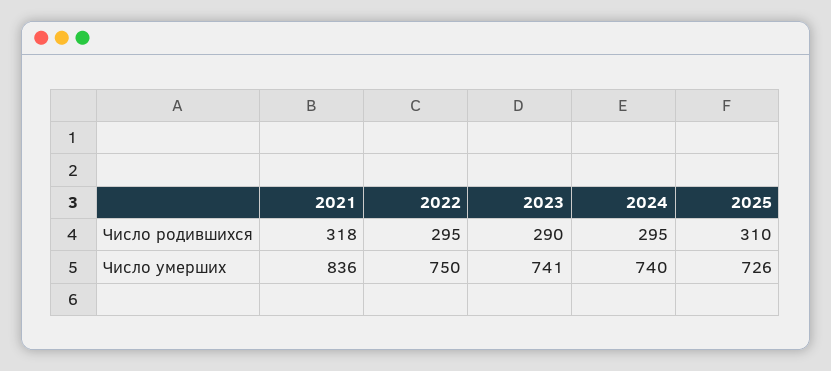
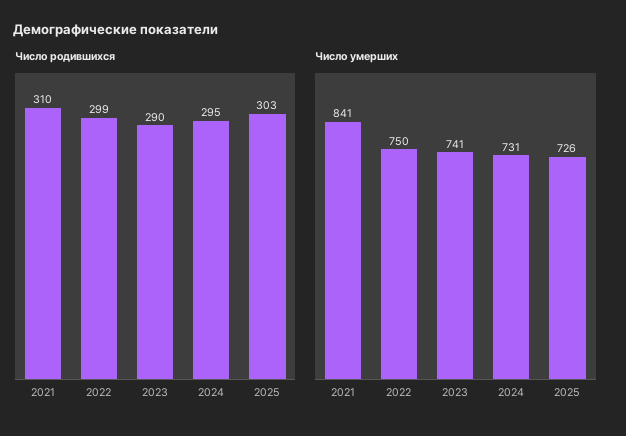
Число родившихся, 2021: 318 -> 310
Число родившихся, 2022: 295 -> 299
Число родившихся, 2025: 310 -> 303
Число умерших, 2021: 836 -> 841
Число умерших, 2024: 740 -> 731

